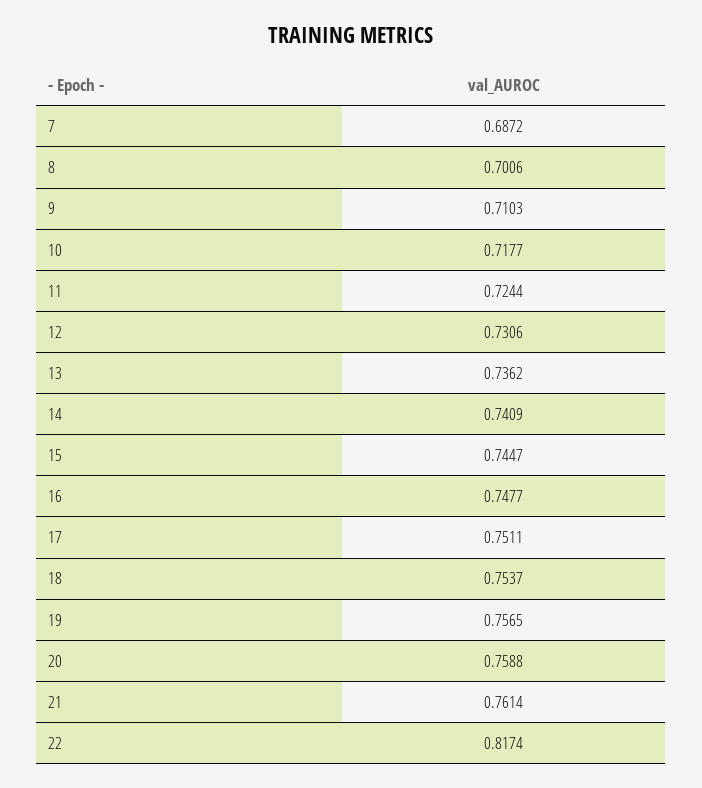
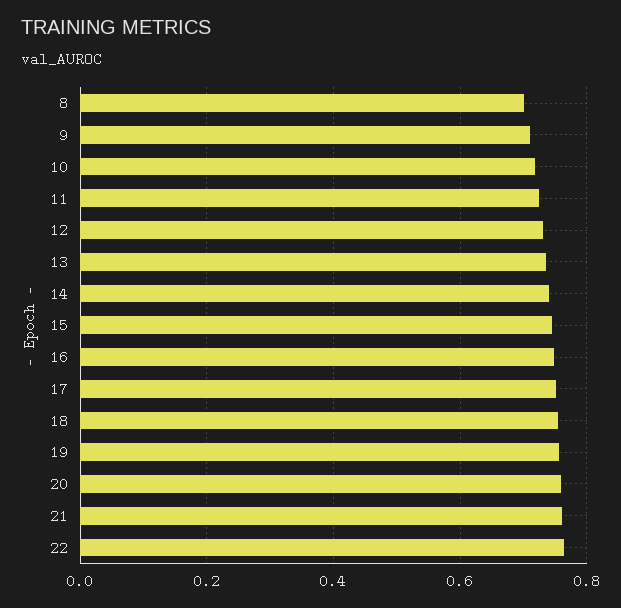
7: 0.6872 -> none
22: 0.8174 -> 0.76

